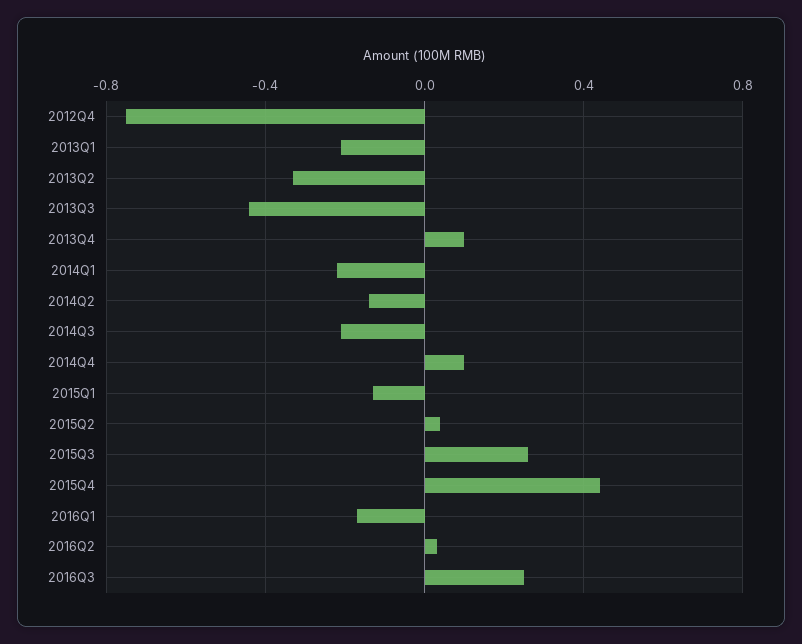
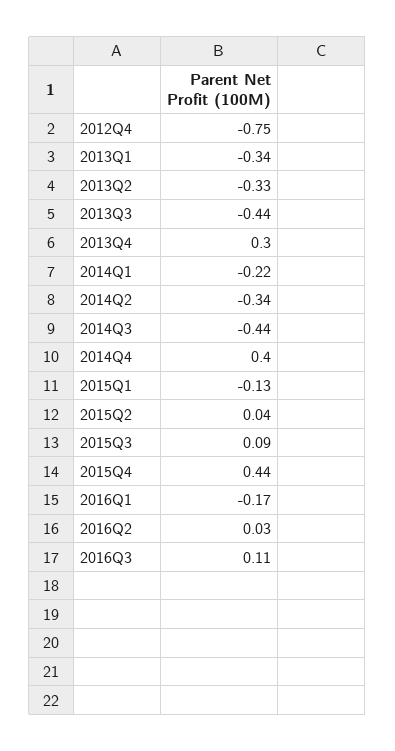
2013Q1: -0.2 -> -0.34
2013Q4: 0.1 -> 0.3
2014Q2: -0.15 -> -0.34
2014Q3: -0.2 -> -0.44
2014Q4: 0.1 -> 0.4
2015Q3: 0.25 -> 0.09
2016Q3: 0.25 -> 0.11

